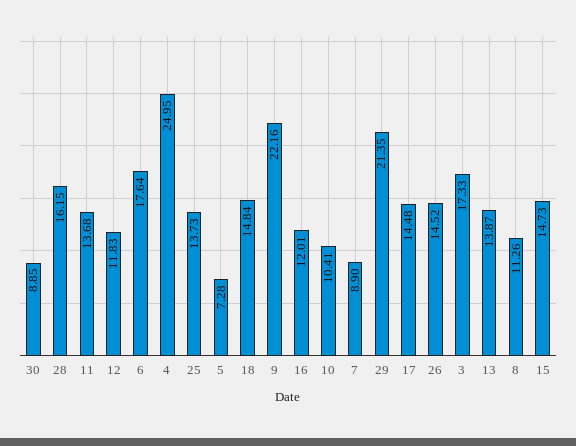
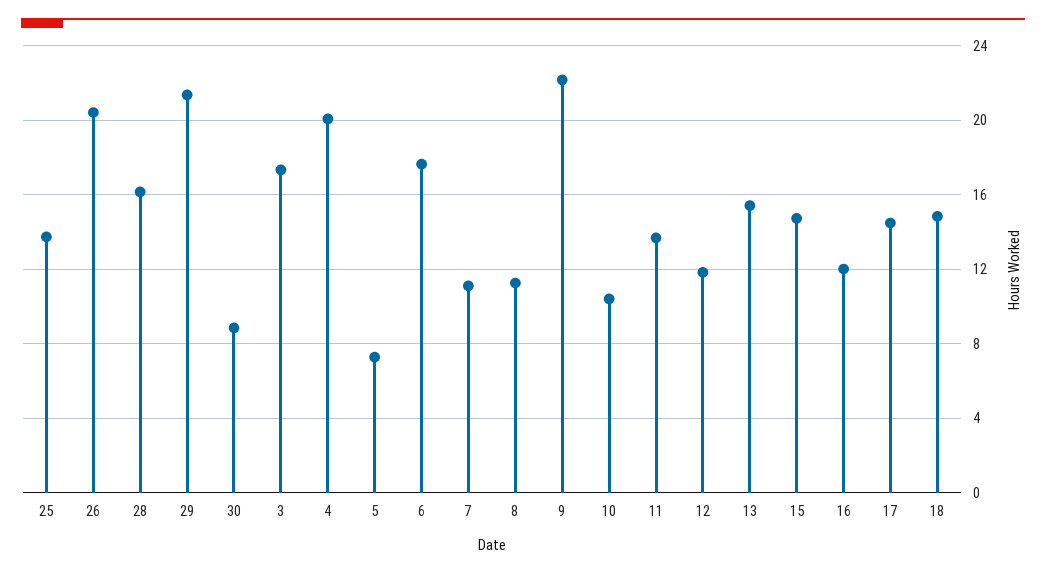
4: 24.95 -> 20
7: 8.9 -> 11
26: 14.52 -> 20.5
13: 13.87 -> 15.5

